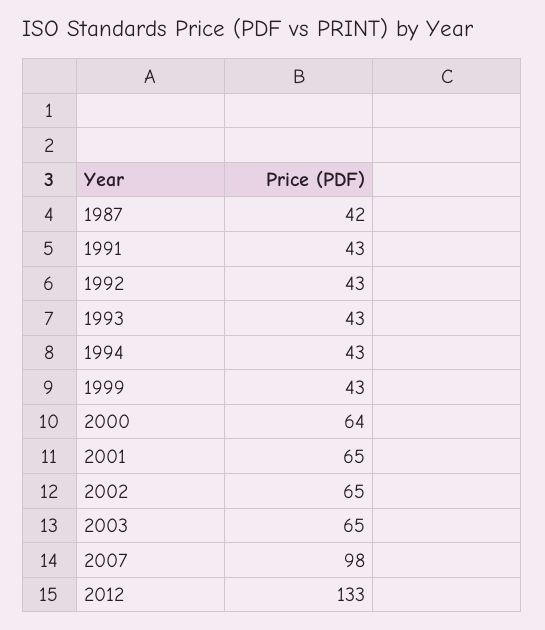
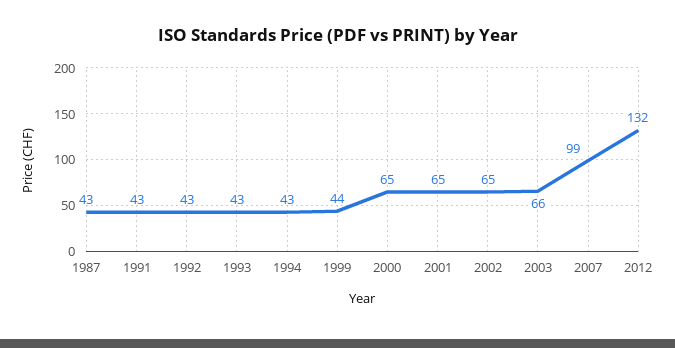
1987: 42 -> 43
1999: 43 -> 44
2000: 64 -> 65
2003: 65 -> 66
2007: 98 -> 99
2012: 133 -> 132

